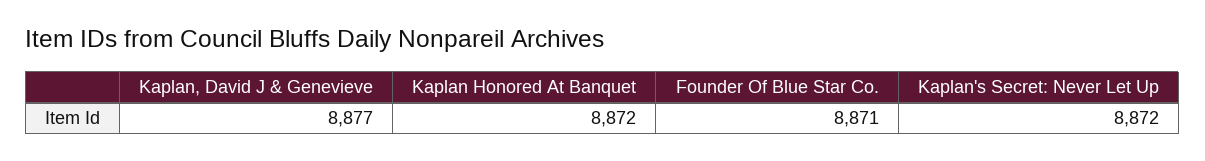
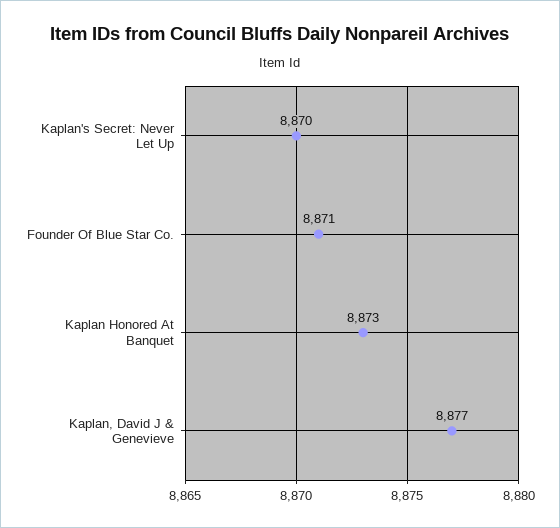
Kaplan Honored At Banquet: 8872 -> 8873
Kaplan's Secret: Never Let Up: 8872 -> 8870

